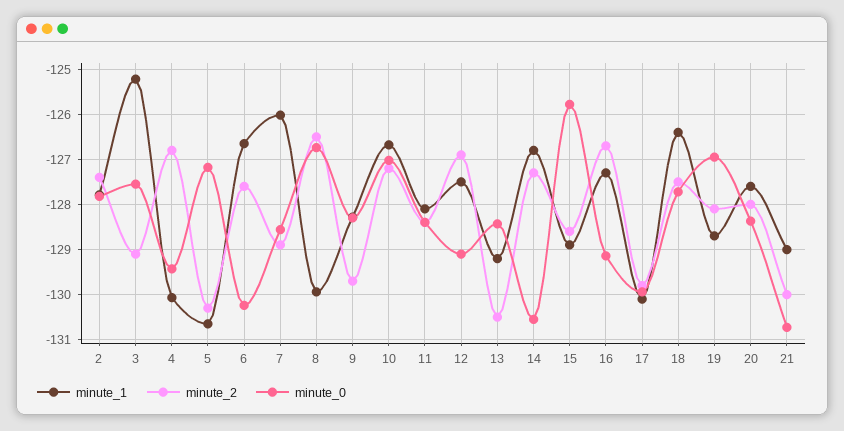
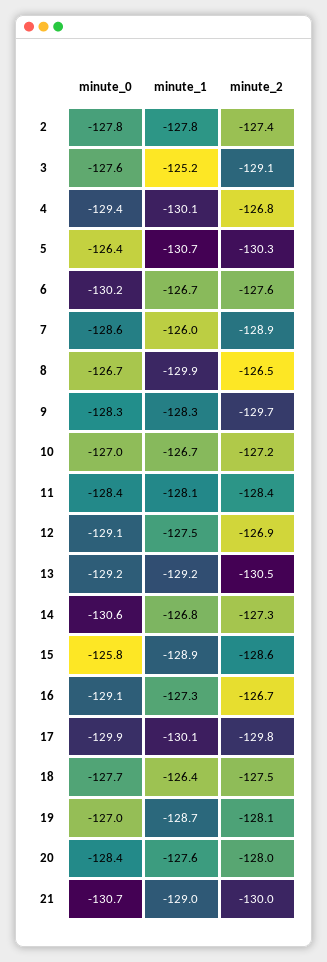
minute_0, 5: -127.2 -> -126.4
minute_0, 13: -128.4 -> -129.2

